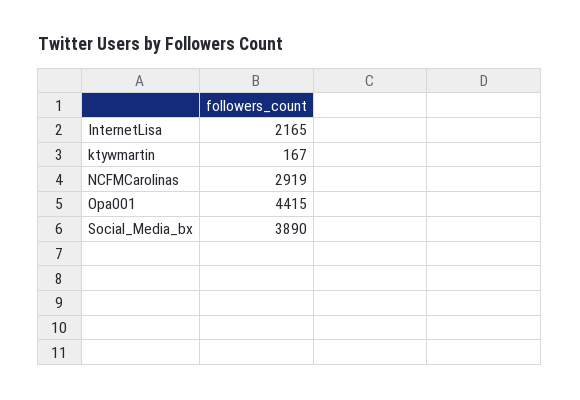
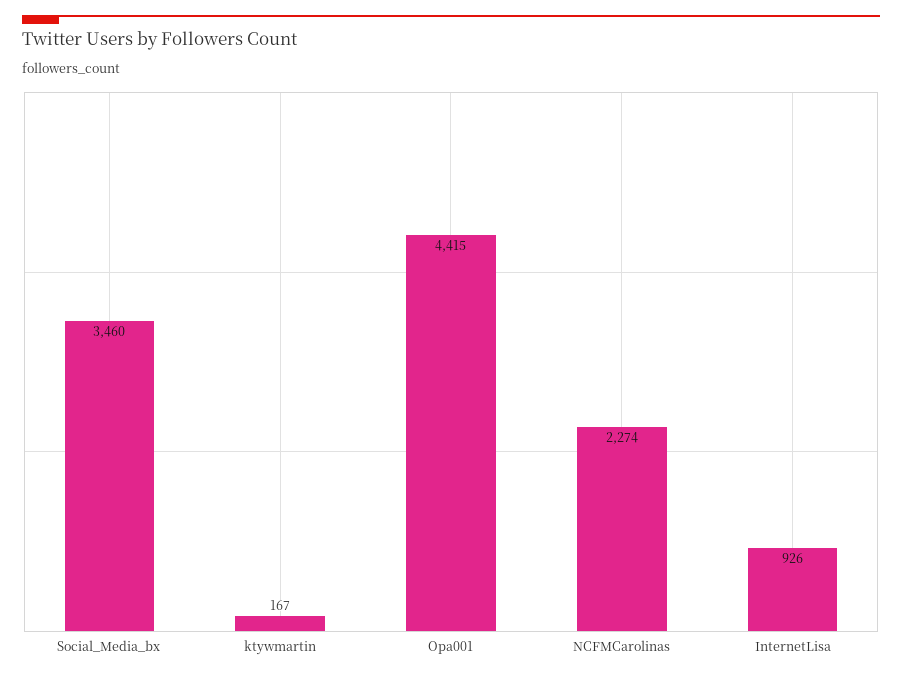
InternetLisa: 2165 -> 926
NCFMCarolinas: 2919 -> 2274
Social_Media_bx: 3890 -> 3460

